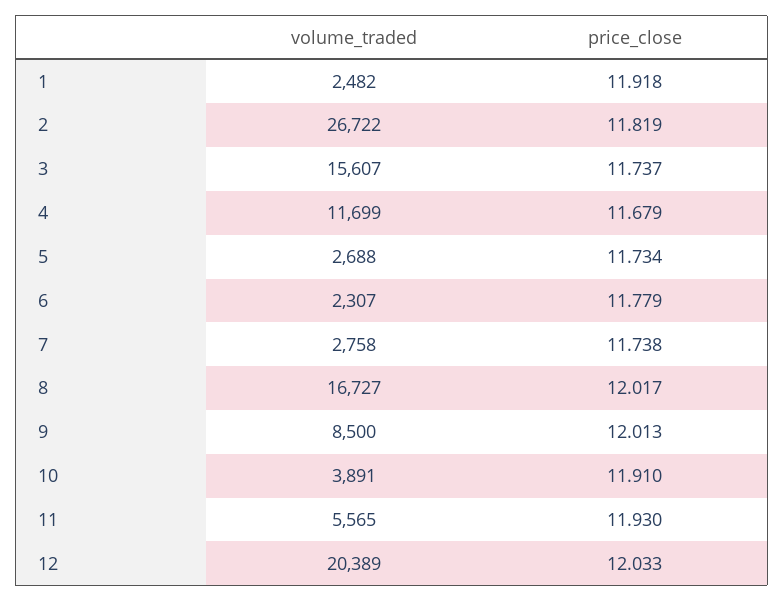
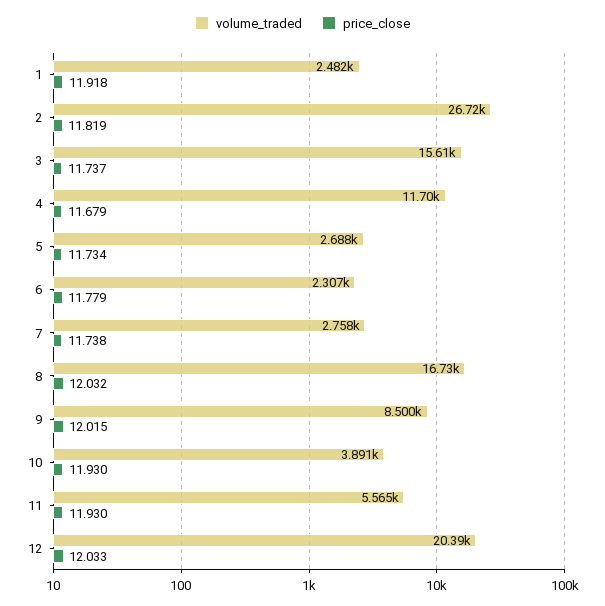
price_close, 8: 12.017 -> 12.032
price_close, 9: 12.013 -> 12.015
price_close, 10: 11.91 -> 11.93

